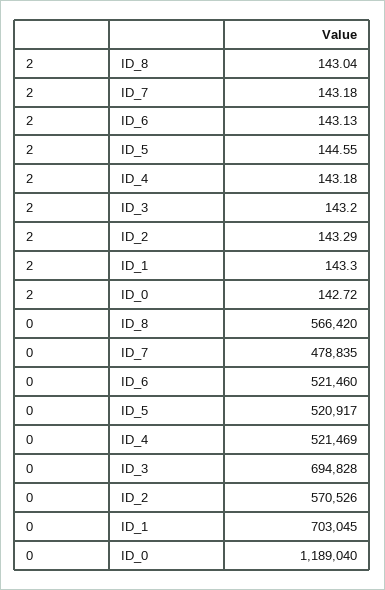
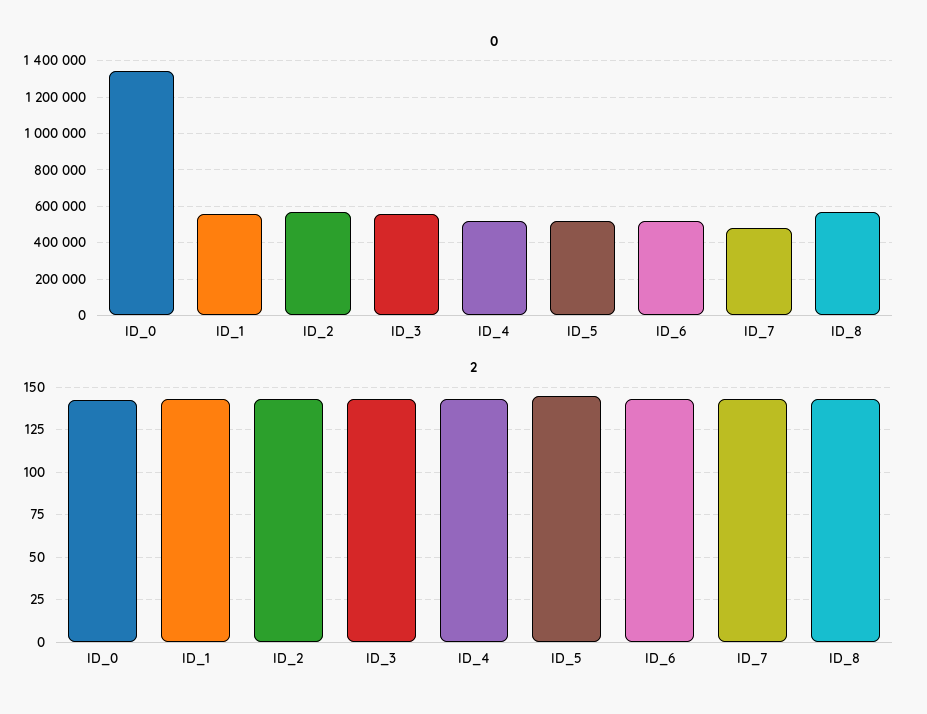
0, ID_3: 694828 -> 550000
0, ID_1: 703045 -> 550000
0, ID_0: 1189040 -> 1350000

